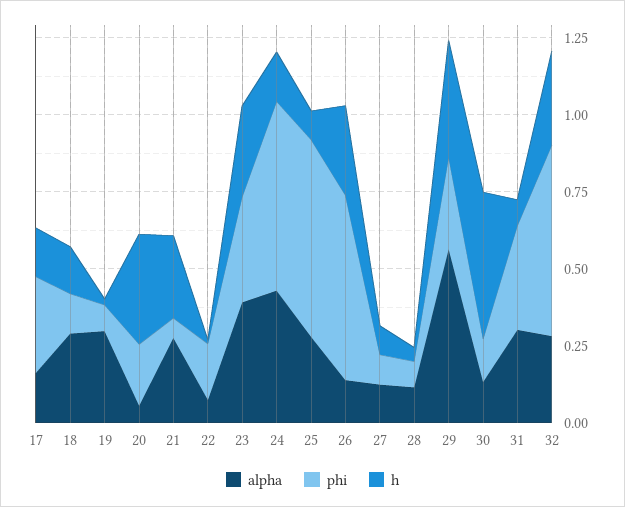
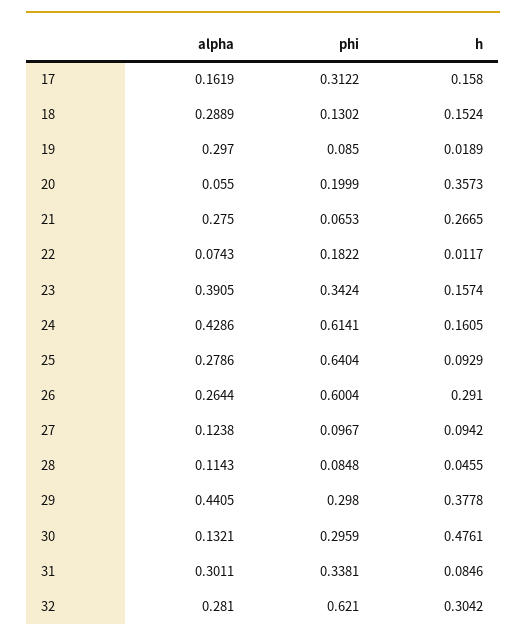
h, 23: 0.3 -> 0.1574
alpha, 26: 0.15 -> 0.2644
alpha, 29: 0.55 -> 0.4405
phi, 30: 0.15 -> 0.2959

